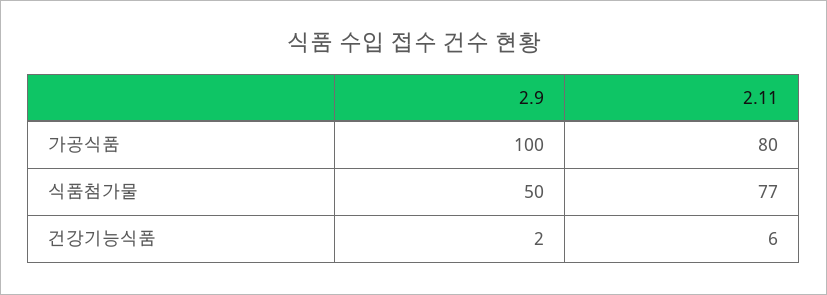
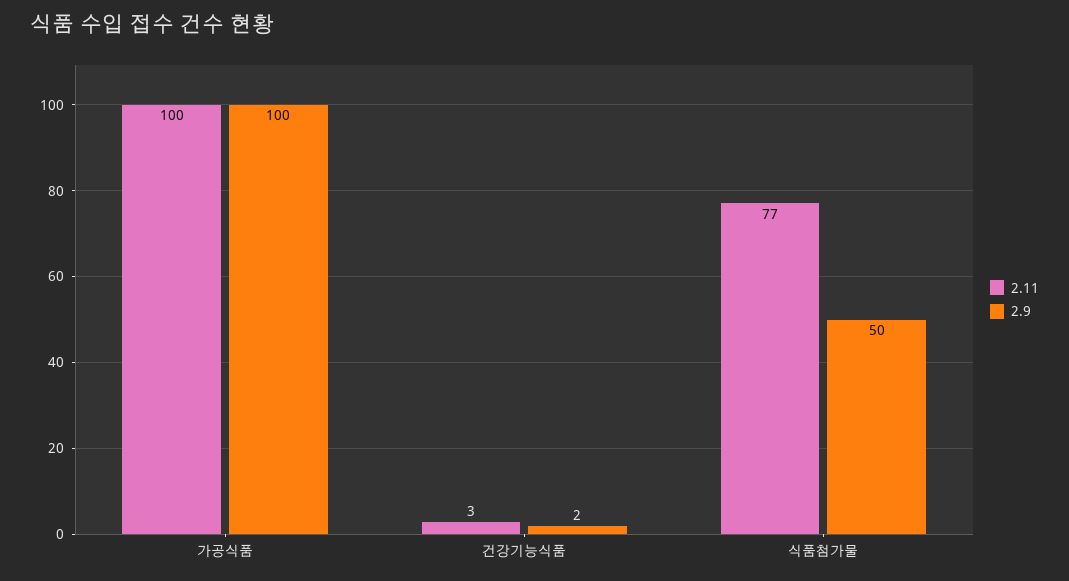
2.11, 가공식품: 80 -> 100
2.11, 건강기능식품: 6 -> 3

